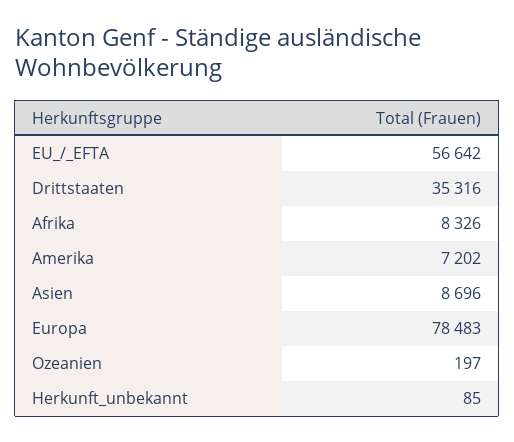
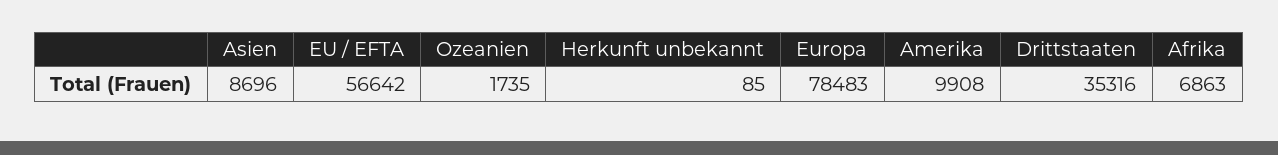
Afrika: 8326 -> 6863
Amerika: 7202 -> 9908
Ozeanien: 197 -> 1735

